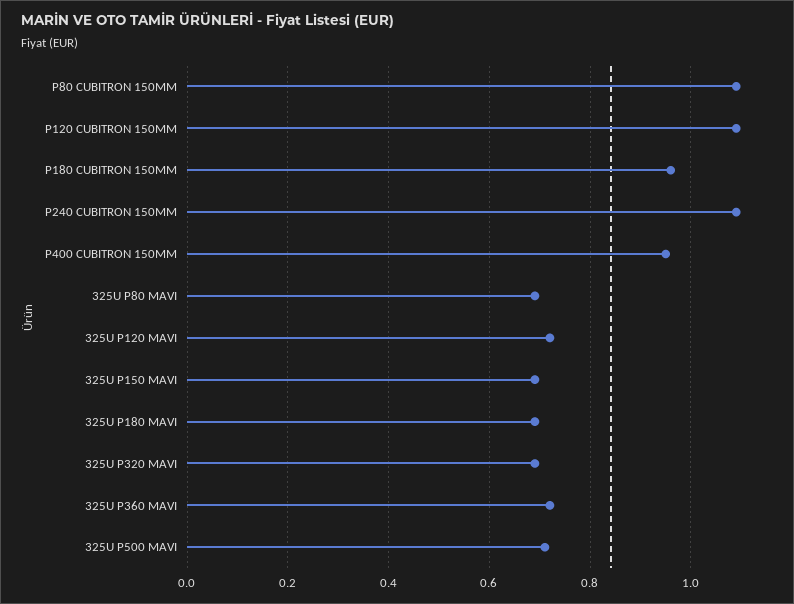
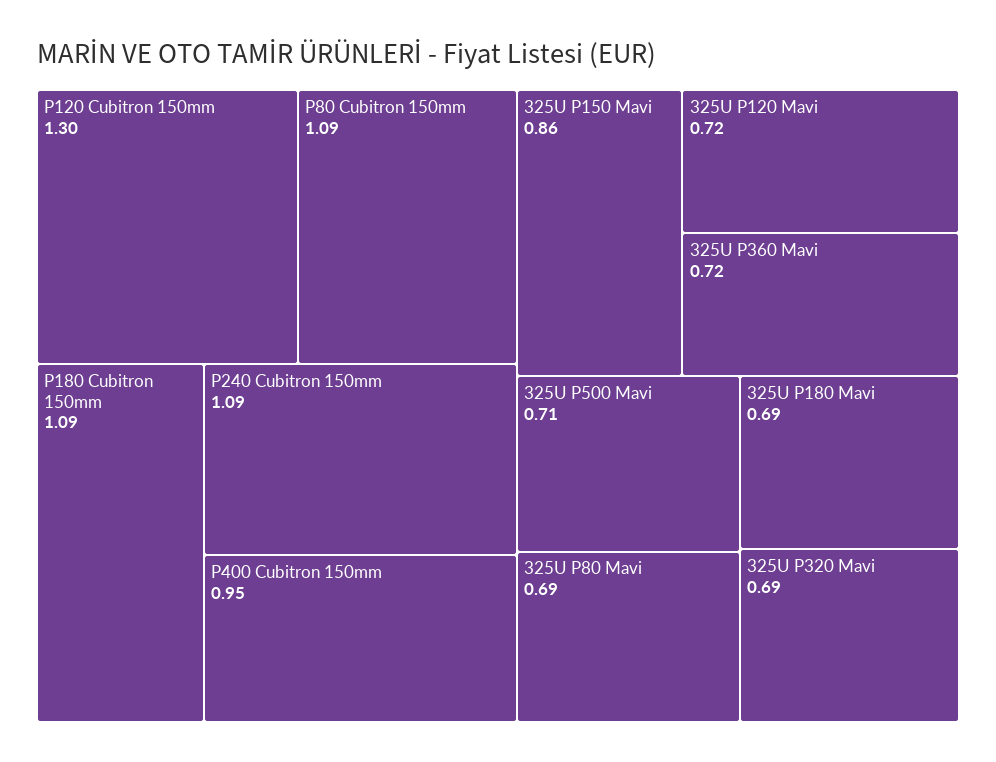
P120 CUBITRON 150MM: 1.1 -> 1.3
P180 CUBITRON 150MM: 0.95 -> 1.09
325U P150 MAVI: 0.7 -> 0.86

